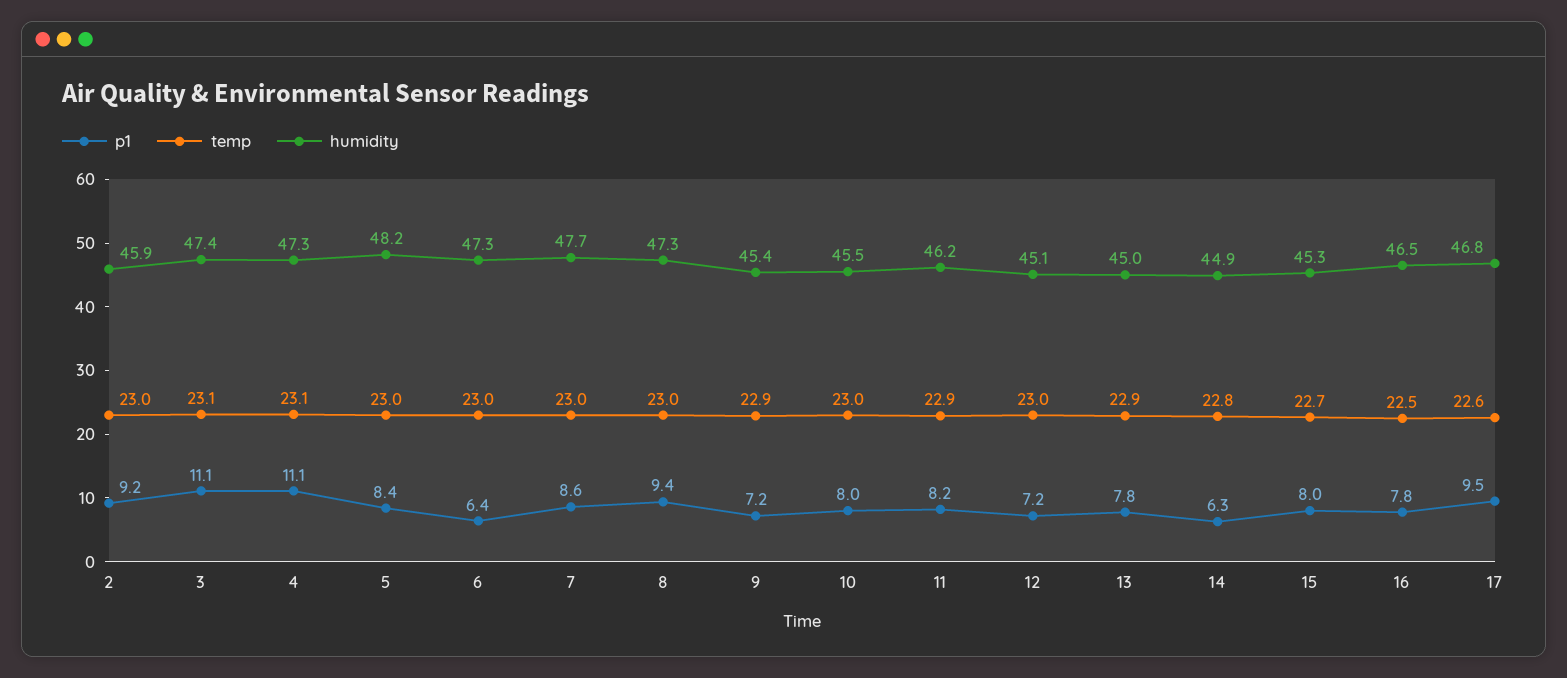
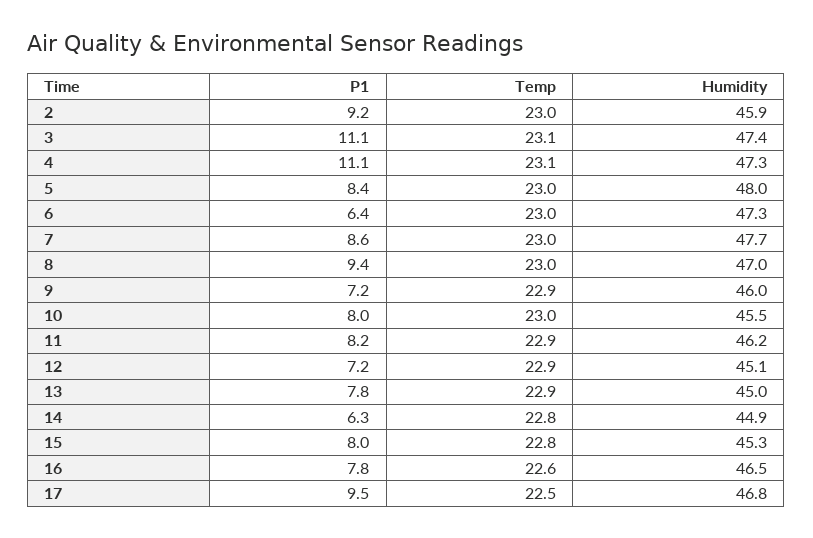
humidity, 5: 48.2 -> 48
humidity, 8: 47.3 -> 47
humidity, 9: 45.4 -> 46
temp, 12: 23 -> 22.9
temp, 15: 22.7 -> 22.8
temp, 16: 22.5 -> 22.6
temp, 17: 22.6 -> 22.5

